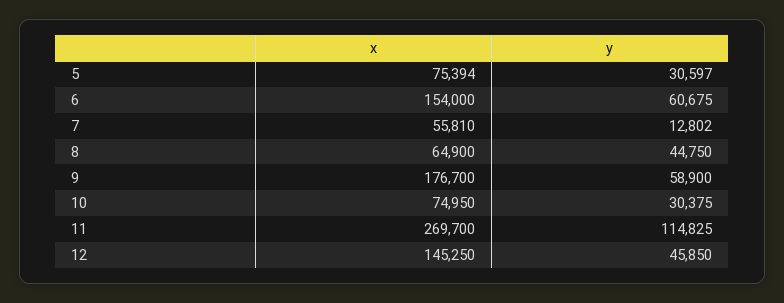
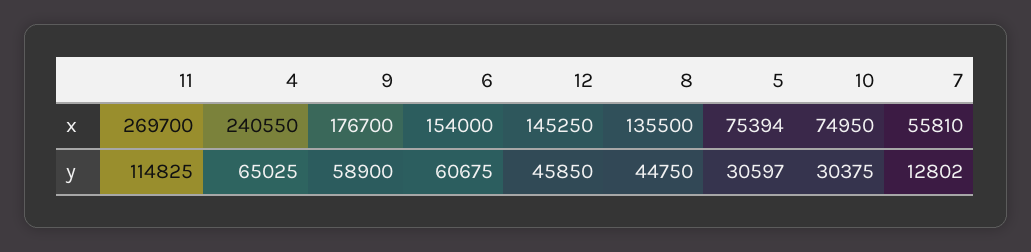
x, 8: 64900 -> 135500
x, 4: none -> 240550
y, 4: none -> 65025

